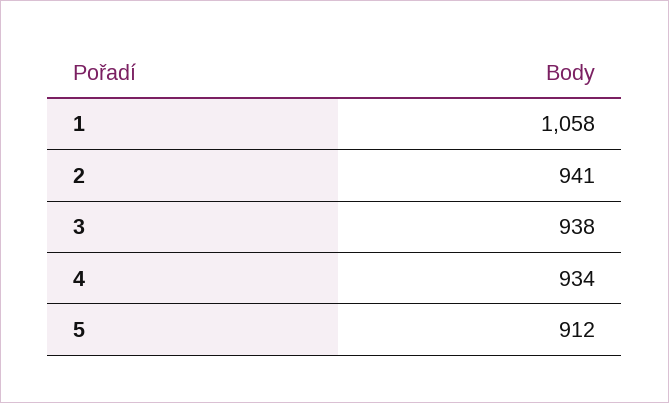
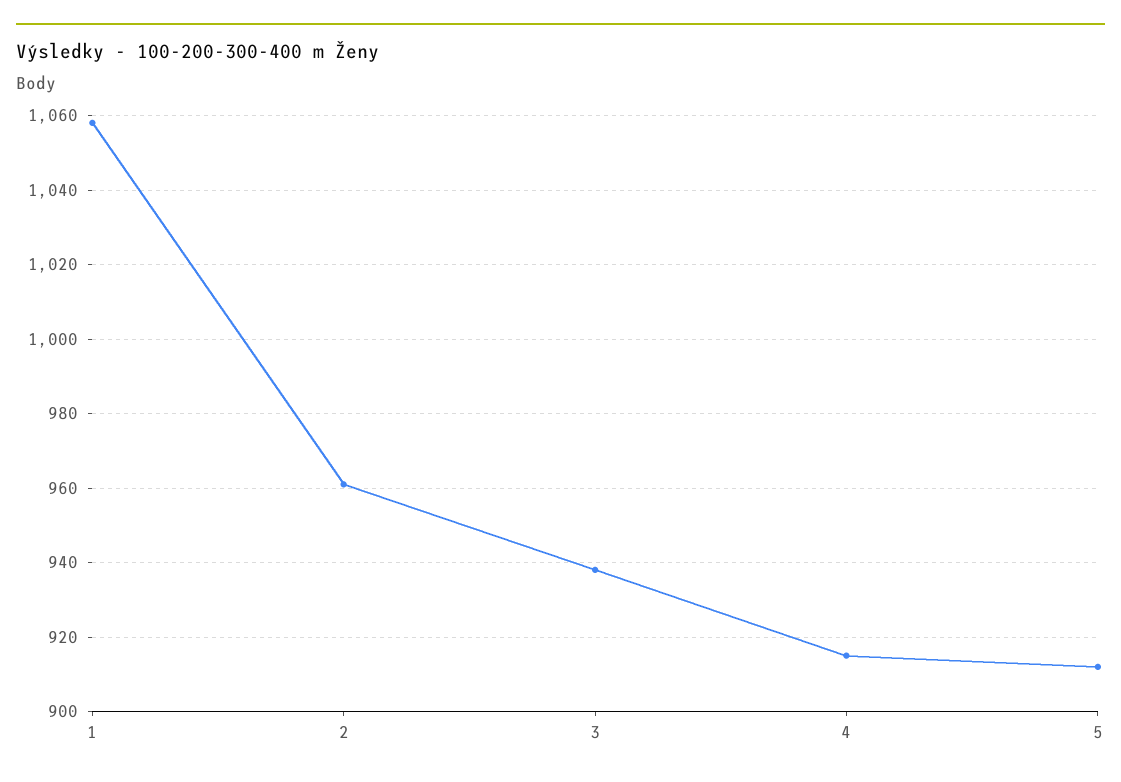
2: 941 -> 960
4: 934 -> 915

